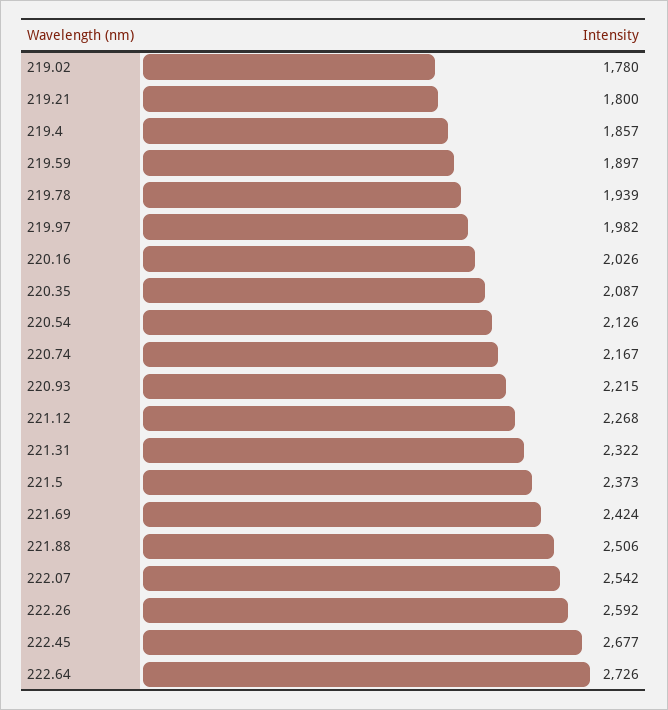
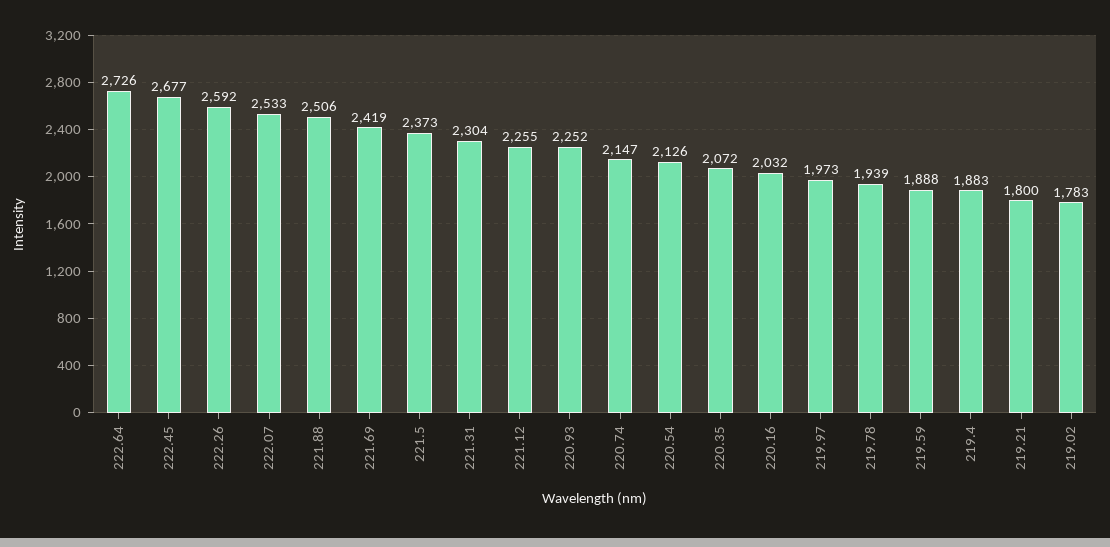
219.02: 1780 -> 1783
219.4: 1857 -> 1883
219.59: 1897 -> 1888
219.97: 1982 -> 1973
220.16: 2026 -> 2032
220.35: 2087 -> 2072
220.74: 2167 -> 2147
220.93: 2215 -> 2252
221.12: 2268 -> 2255
221.31: 2322 -> 2304
221.69: 2424 -> 2419
222.07: 2542 -> 2533

